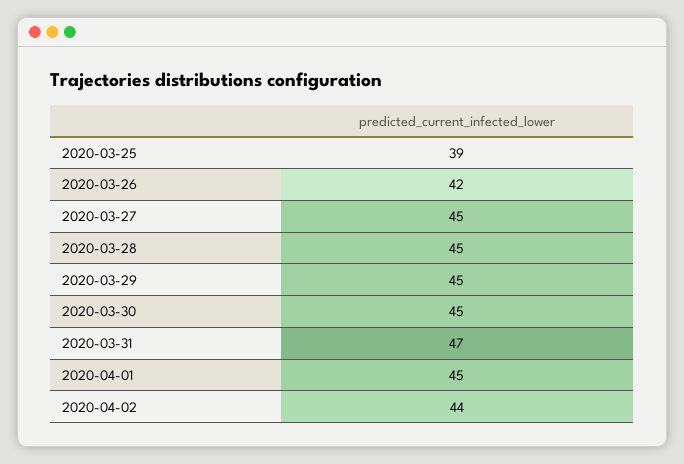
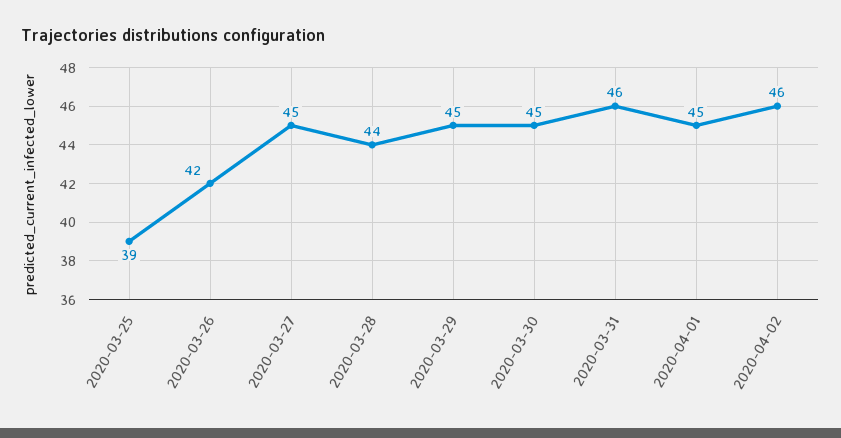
2020-03-28: 45 -> 44
2020-03-31: 47 -> 46
2020-04-02: 44 -> 46

